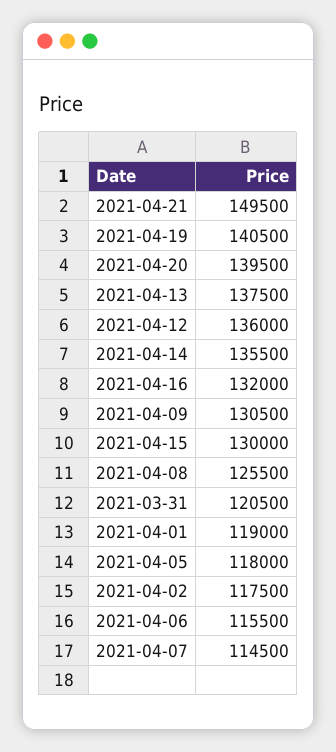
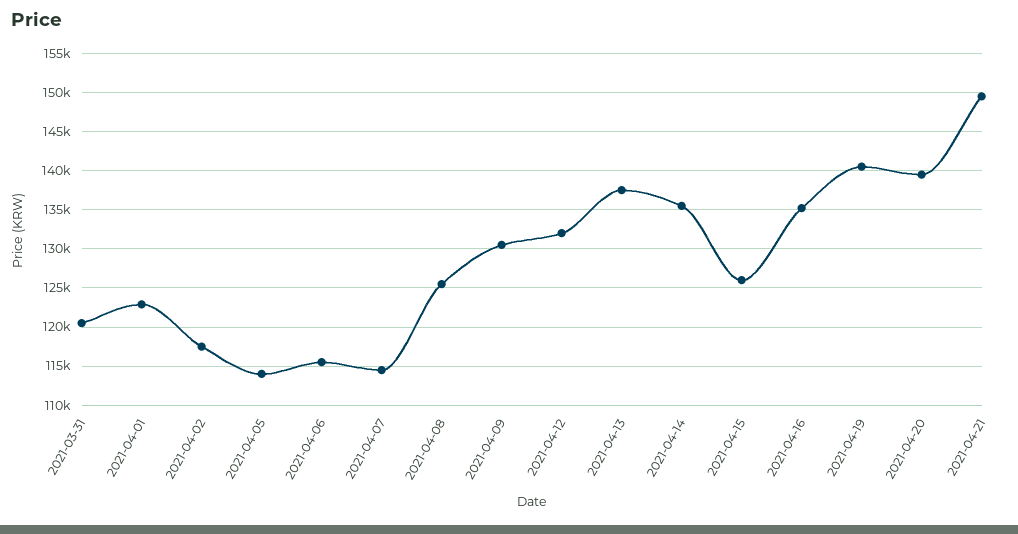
2021-04-12: 136000 -> 132000
2021-04-16: 132000 -> 135000
2021-04-15: 130000 -> 126000
2021-04-01: 119000 -> 123000
2021-04-05: 118000 -> 114000

